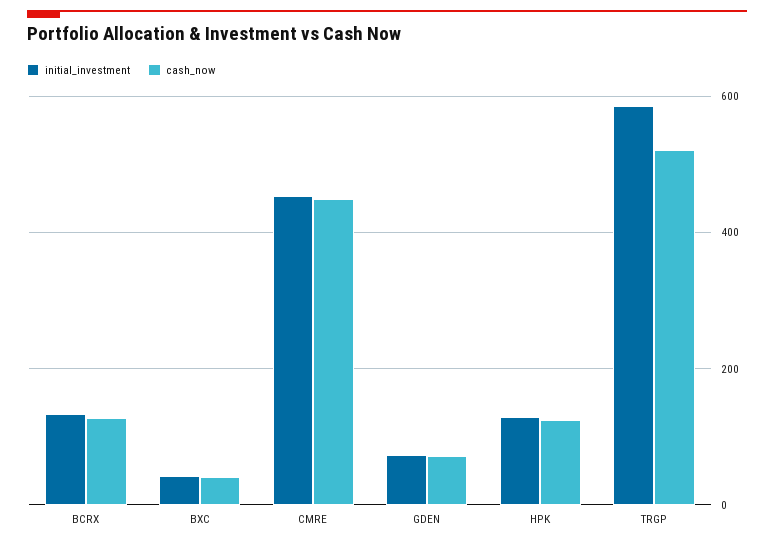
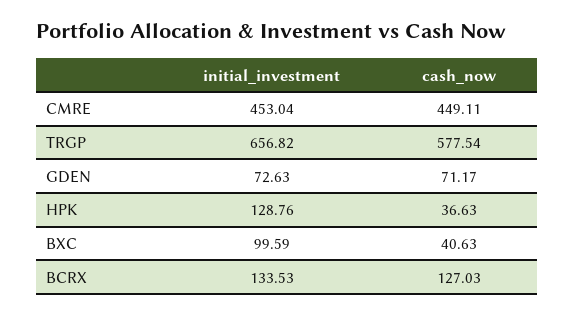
initial_investment, BXC: 40 -> 99.59
cash_now, HPK: 120 -> 36.63
initial_investment, TRGP: 580 -> 656.82
cash_now, TRGP: 520 -> 577.54

